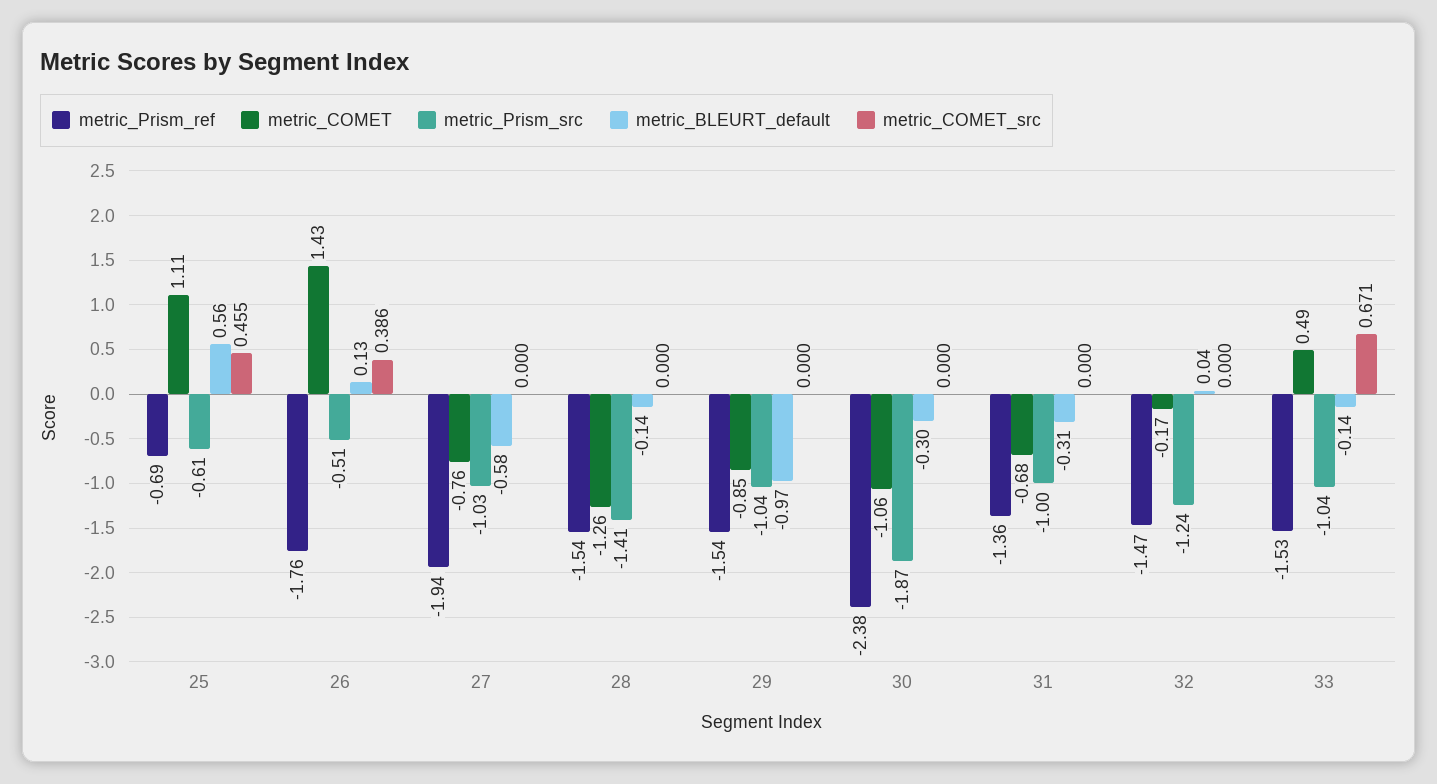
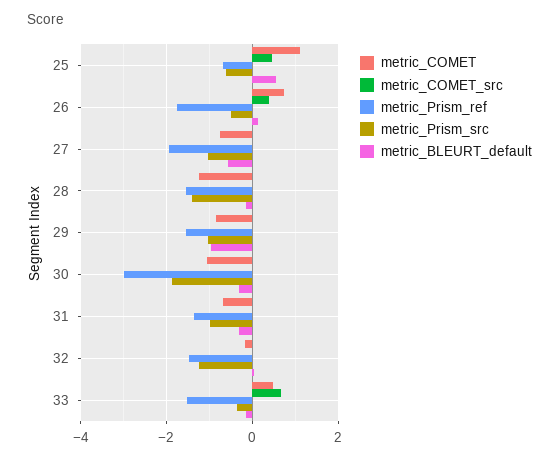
metric_COMET, 26: 1.43 -> 0.8
metric_Prism_ref, 30: -2.38 -> -3
metric_Prism_src, 33: -1.04 -> -0.4

